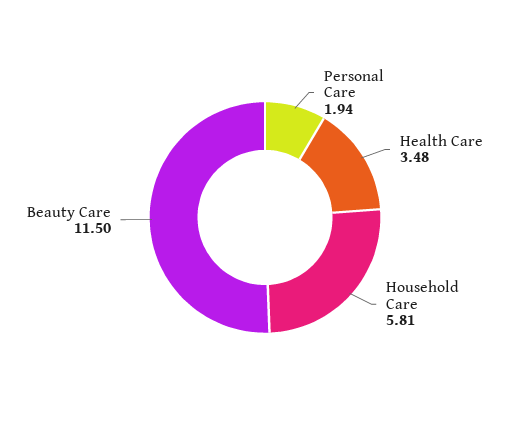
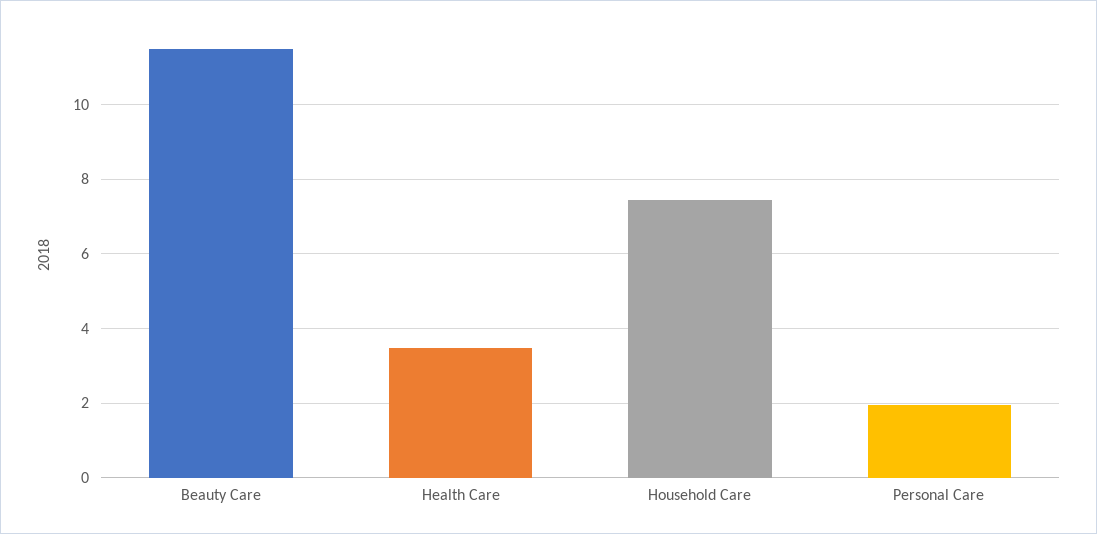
Household Care: 5.81 -> 7.4

